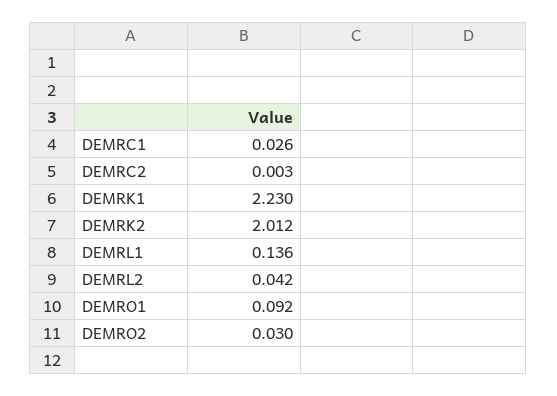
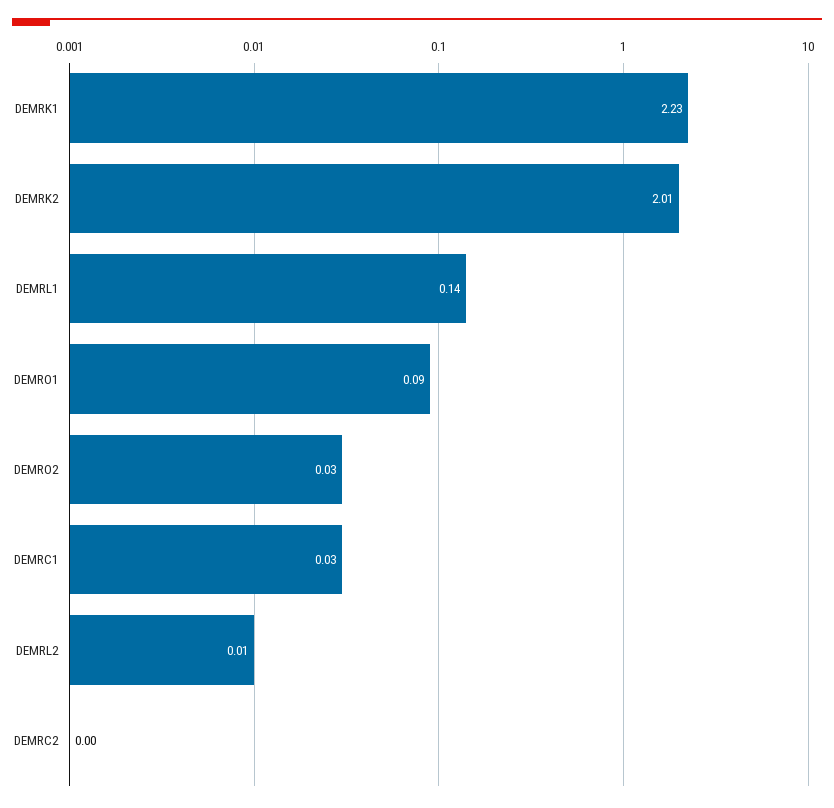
DEMRL2: 0.042 -> 0.01

